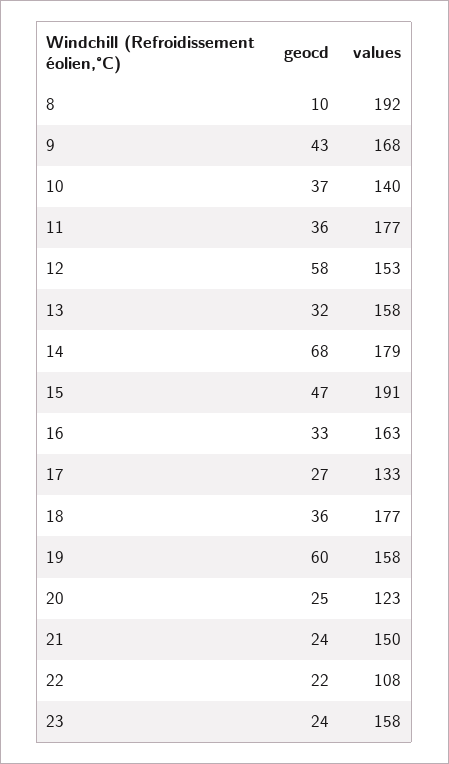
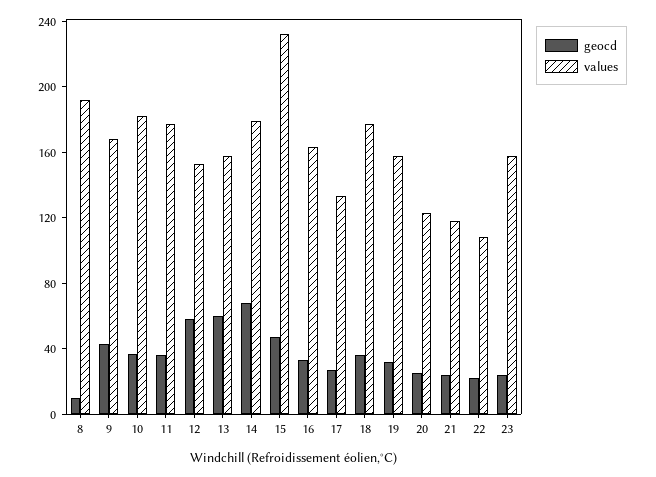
values, 10: 140 -> 180
geocd, 13: 32 -> 60
values, 15: 191 -> 230
geocd, 19: 60 -> 30
values, 21: 150 -> 120

